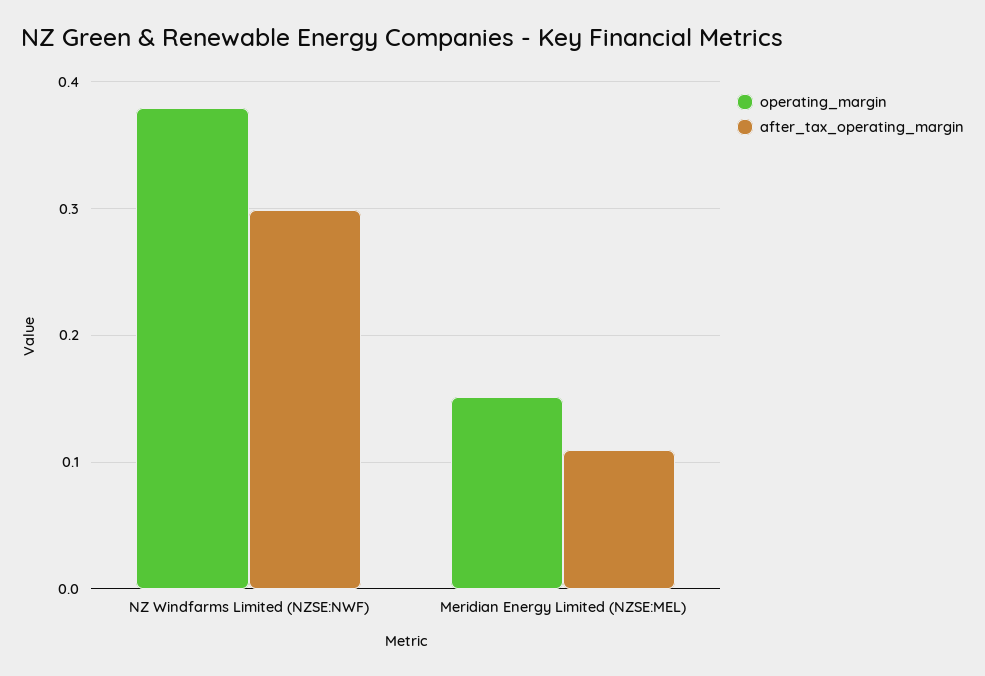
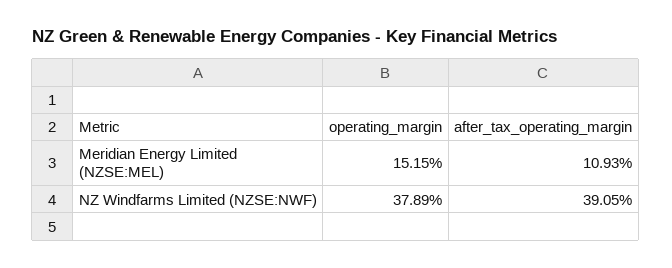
after_tax_operating_margin, NZ Windfarms Limited (NZSE:NWF): 0.3 -> 0.3905

